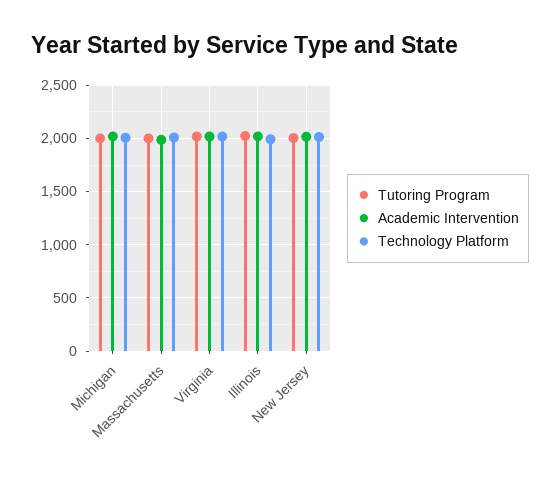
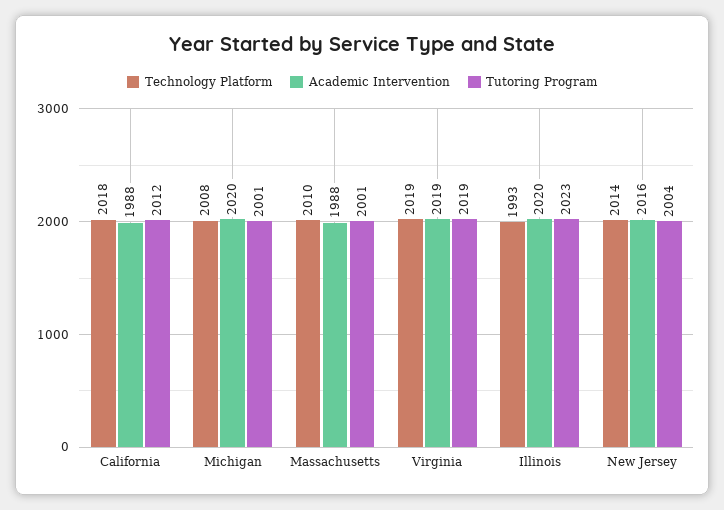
Technology Platform, California: none -> 2018
Academic Intervention, California: none -> 1988
Tutoring Program, California: none -> 2012

